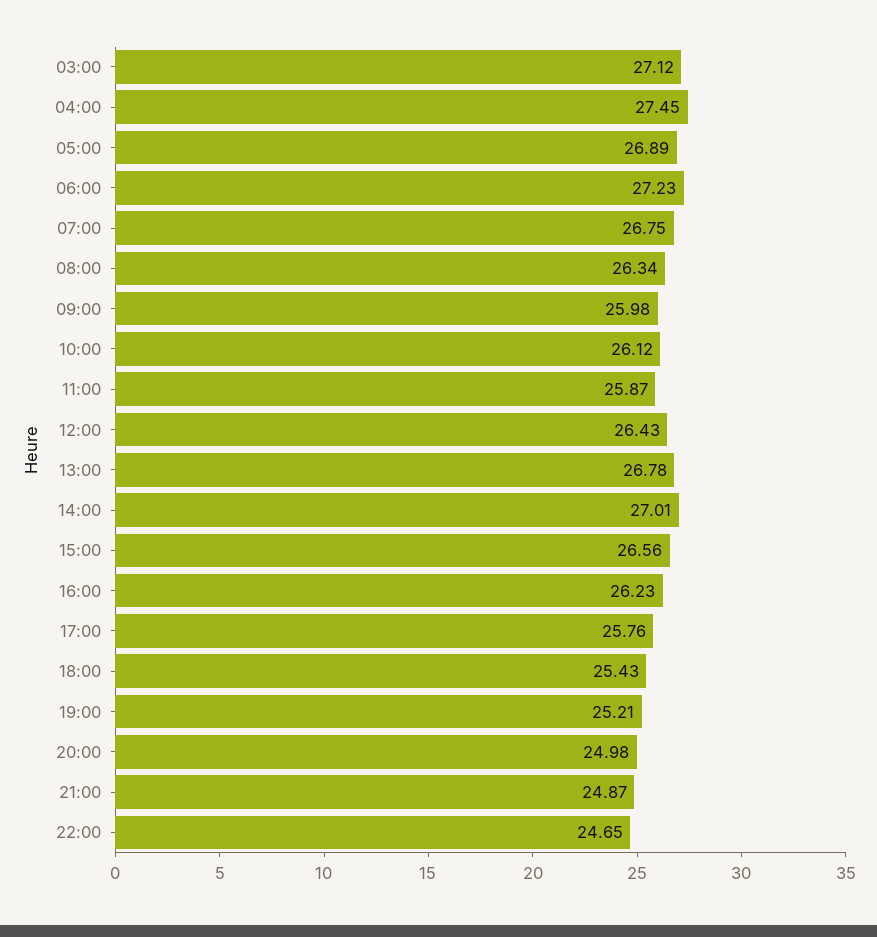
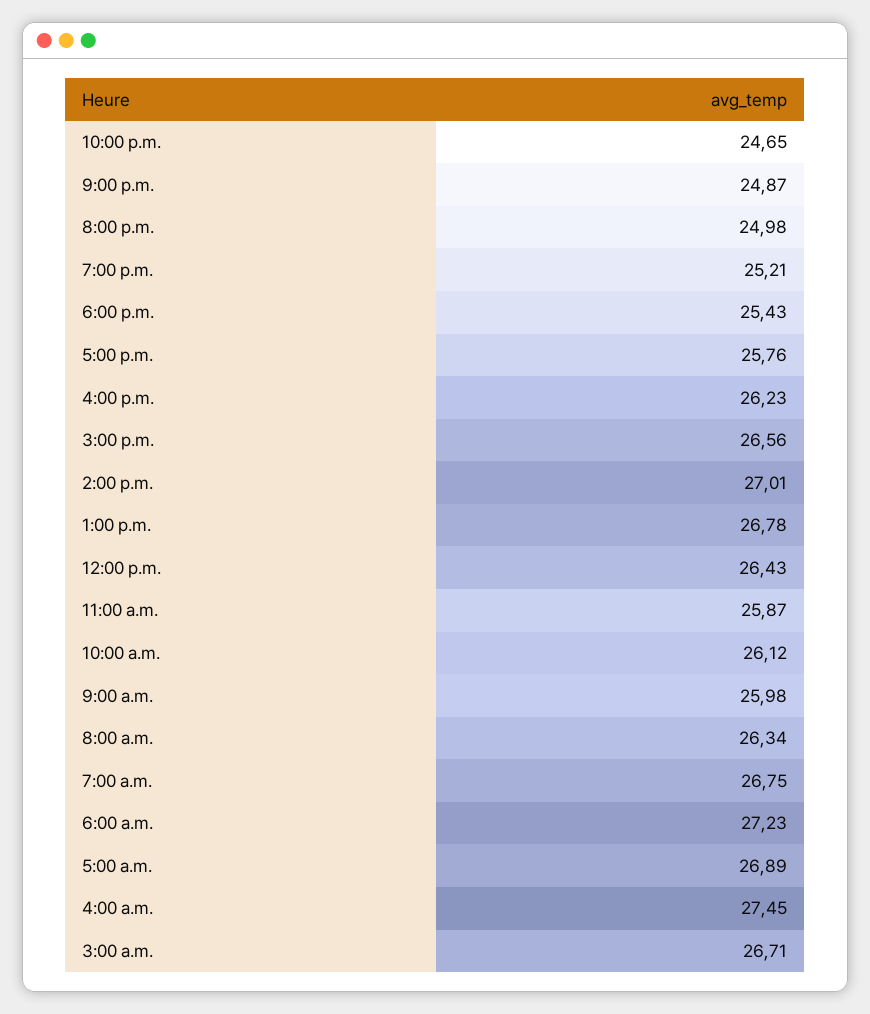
03:00: 27.12 -> 26.71

